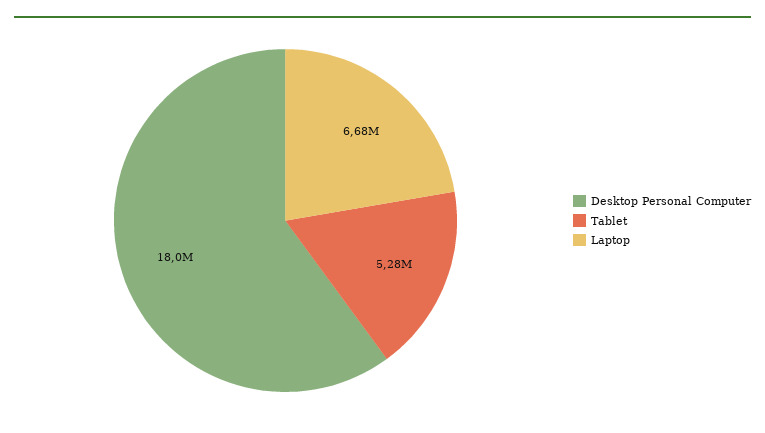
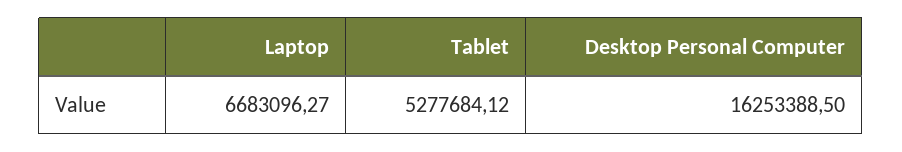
Desktop Personal Computer: 18000000 -> 16253388.5

